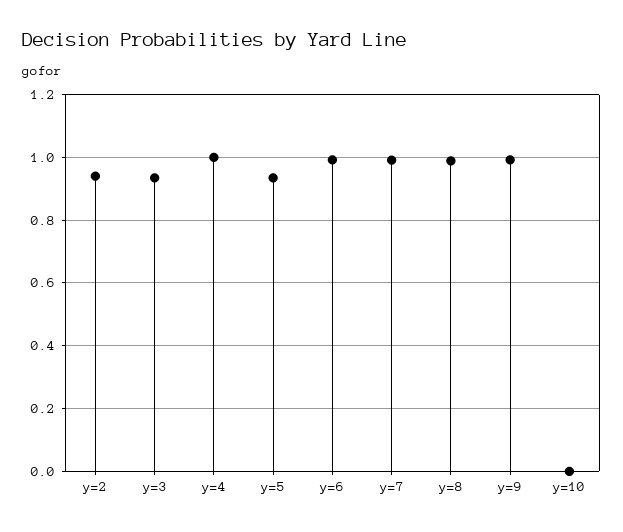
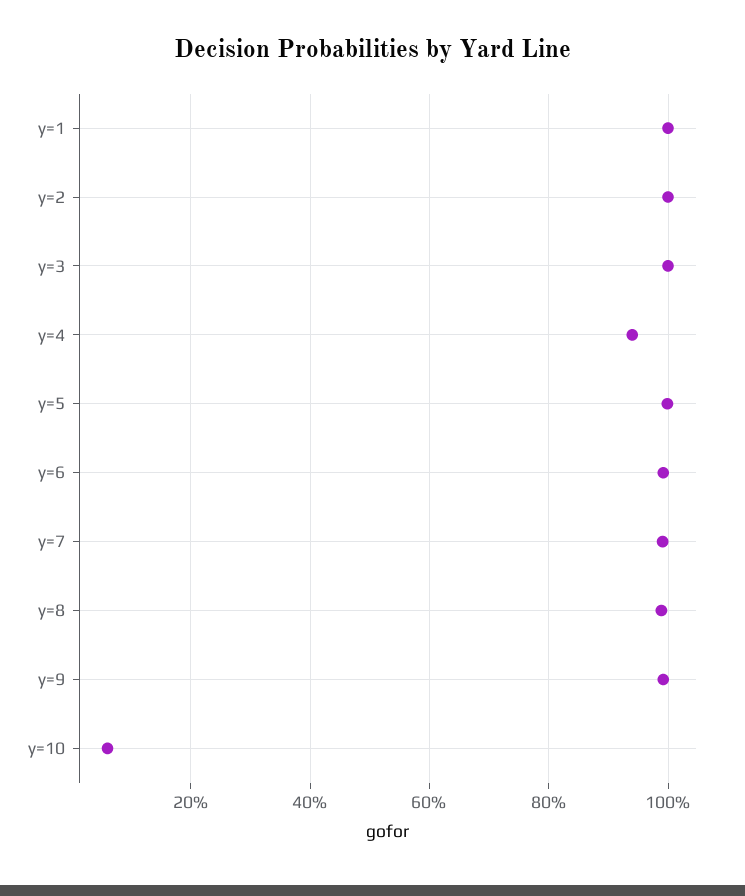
y=2: 0.94 -> 1
y=3: 0.94 -> 1
y=4: 1 -> 0.94
y=5: 0.94 -> 1
y=10: 0 -> 0.06
y=1: none -> 1

